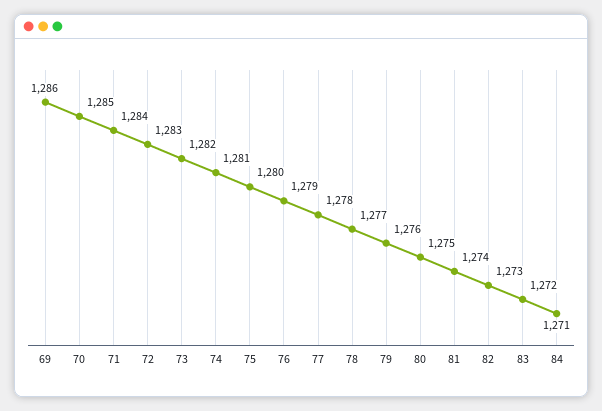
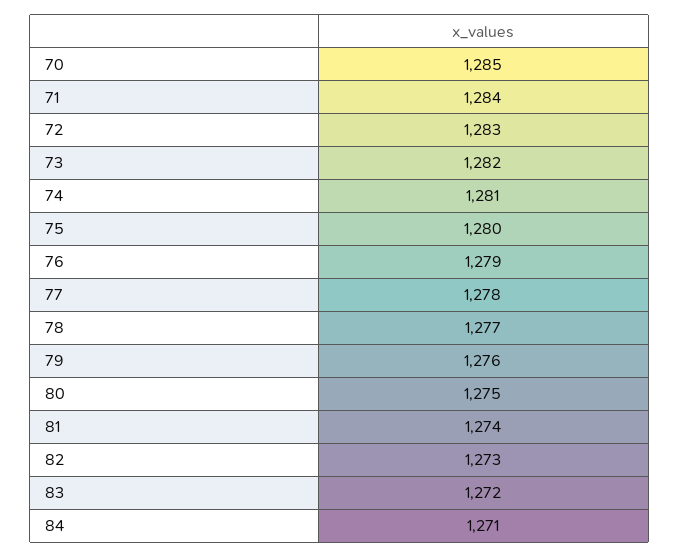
69: 1286 -> none

